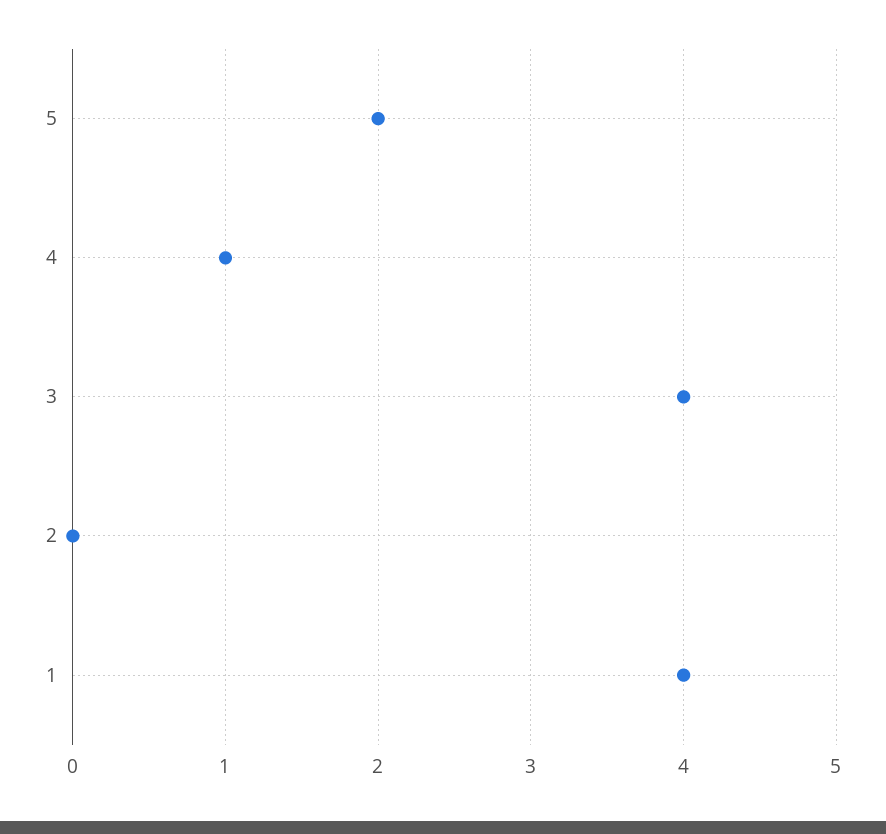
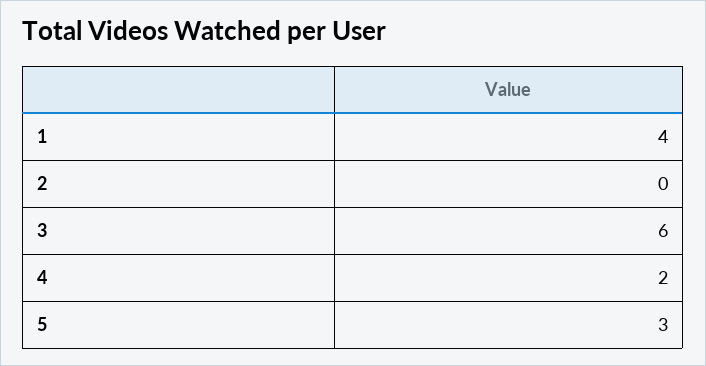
5: 2 -> 3
4: 1 -> 2
3: 4 -> 6

